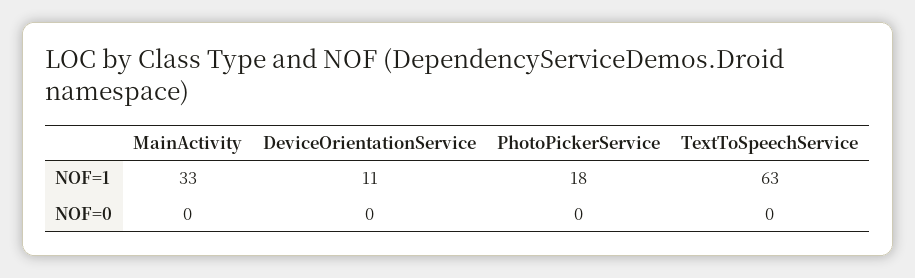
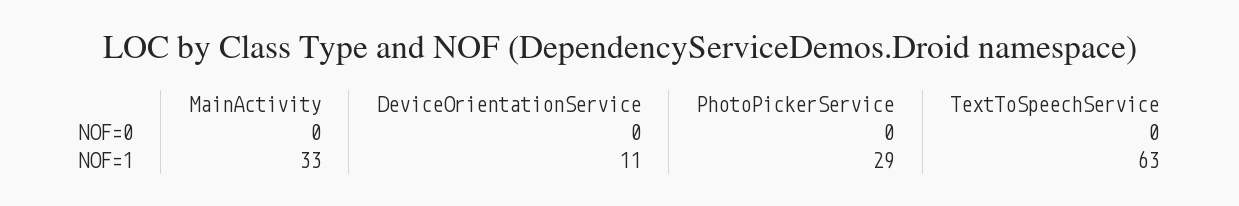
PhotoPickerService, NOF=1: 18 -> 29

